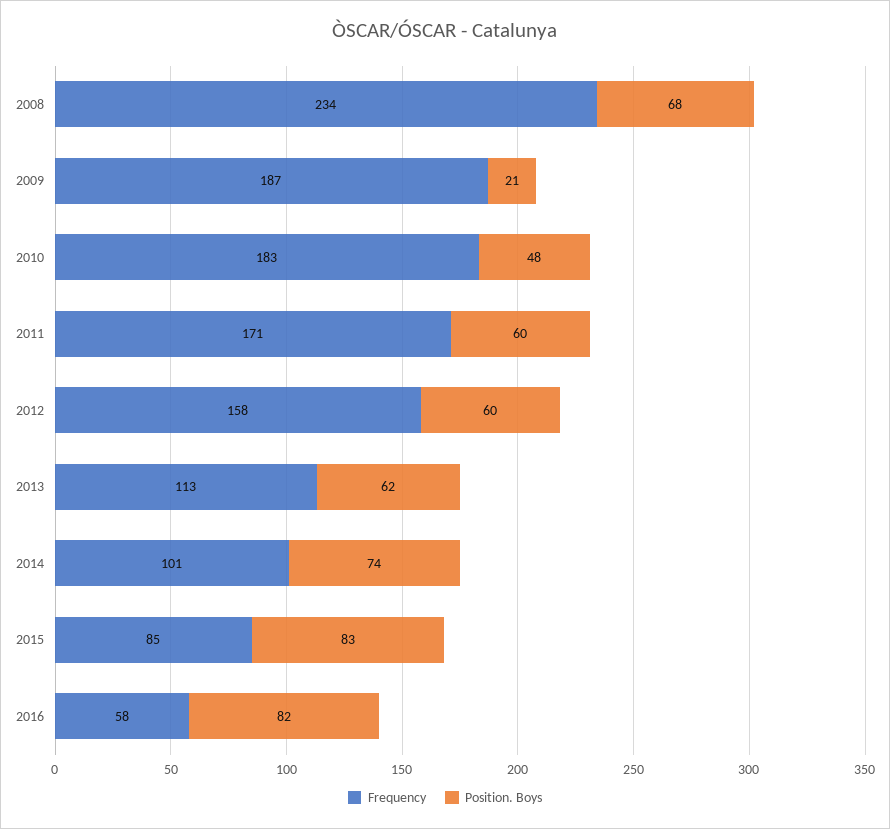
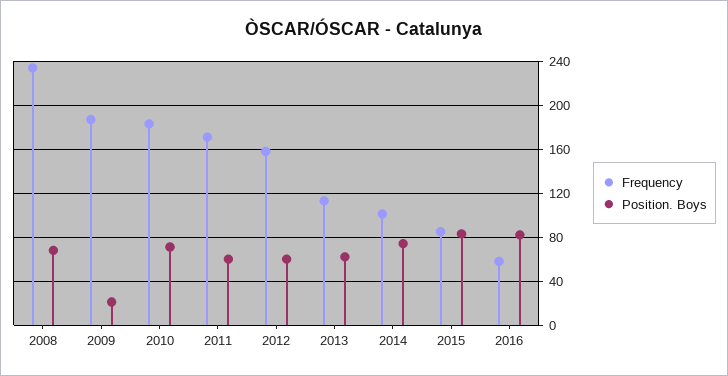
Position. Boys, 2010: 48 -> 70

